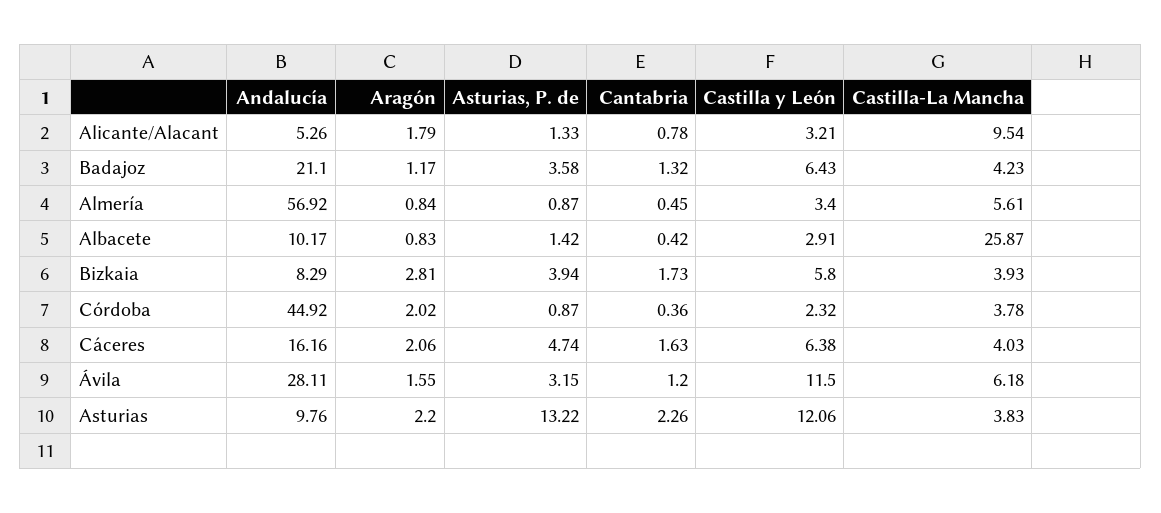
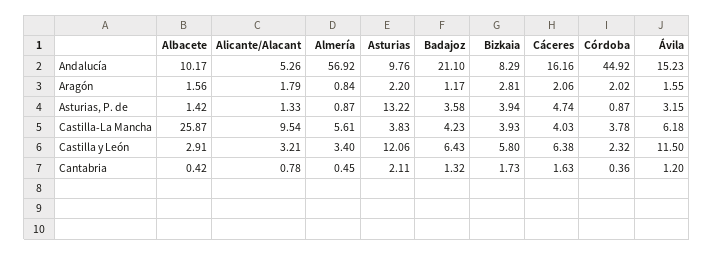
Aragón, Albacete: 0.83 -> 1.56
Andalucía, Ávila: 28.11 -> 15.23
Cantabria, Asturias: 2.26 -> 2.11

